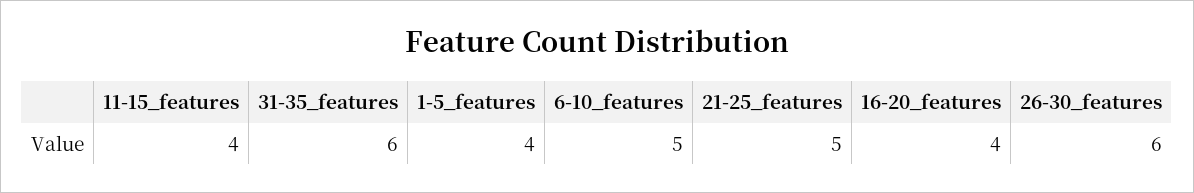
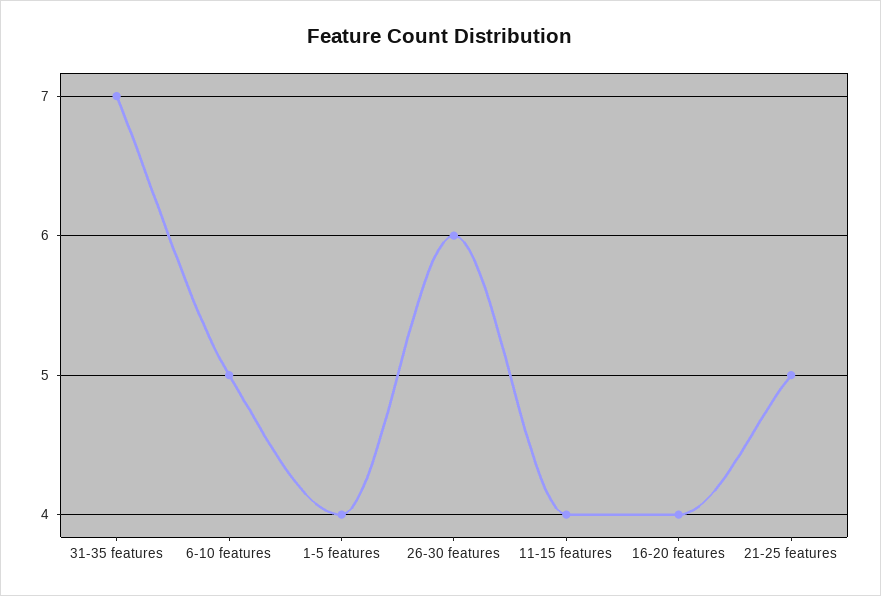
31-35_features: 6 -> 7

